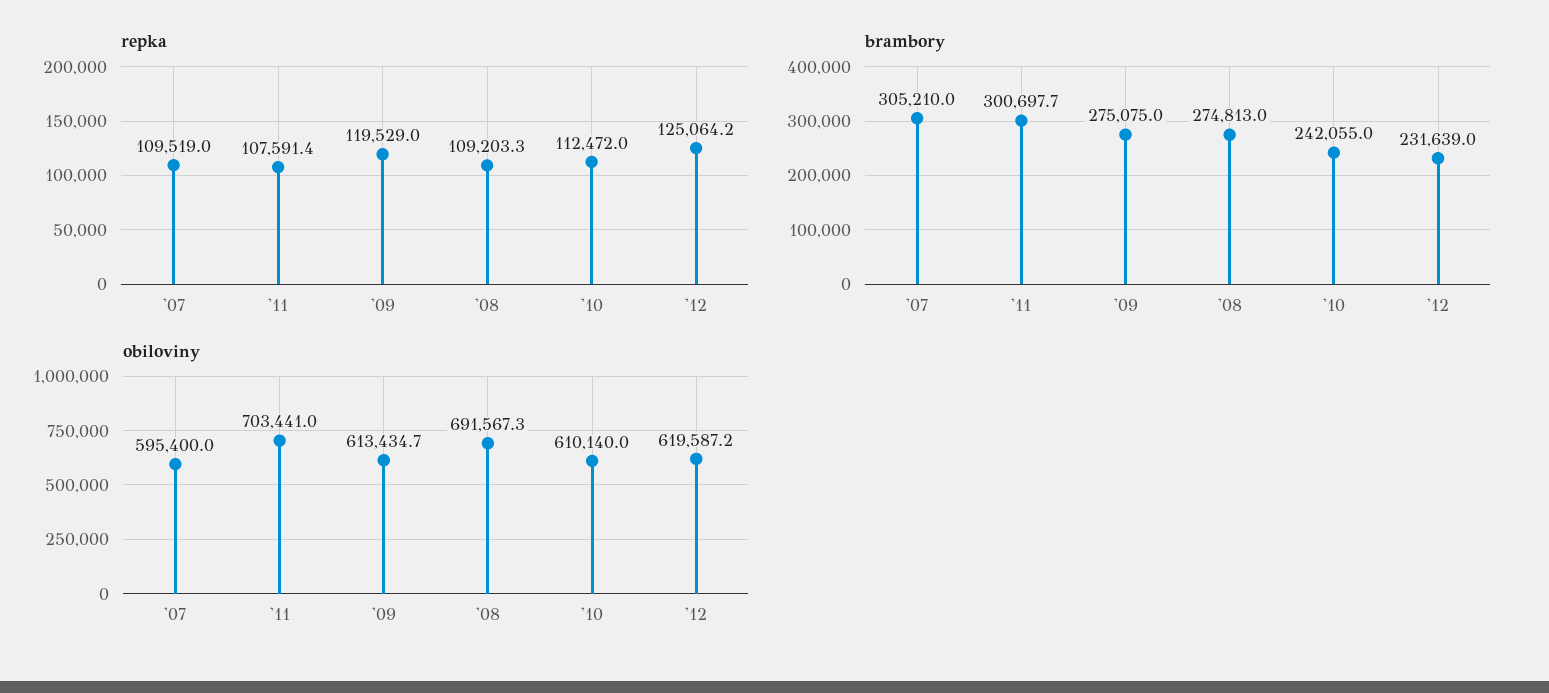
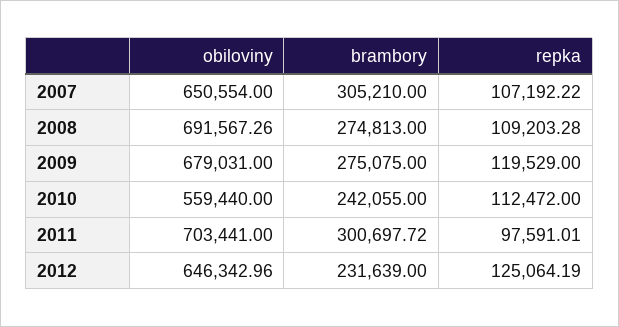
repka, '07: 109519 -> 107192.22
repka, '11: 107591.4 -> 97591.01
obiloviny, '07: 595400 -> 650554
obiloviny, '09: 613434.7 -> 679031
obiloviny, '10: 610140 -> 559440
obiloviny, '12: 619587.2 -> 646342.96

